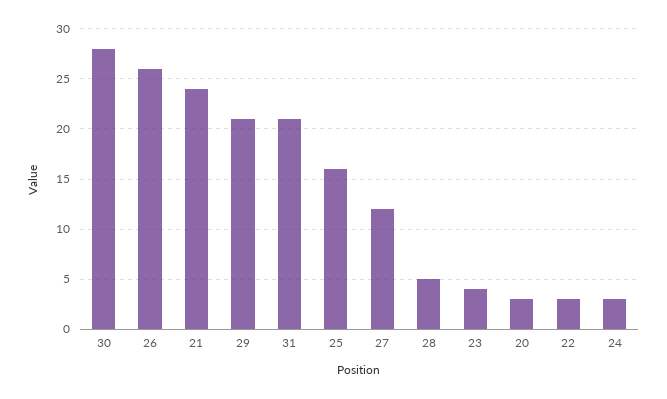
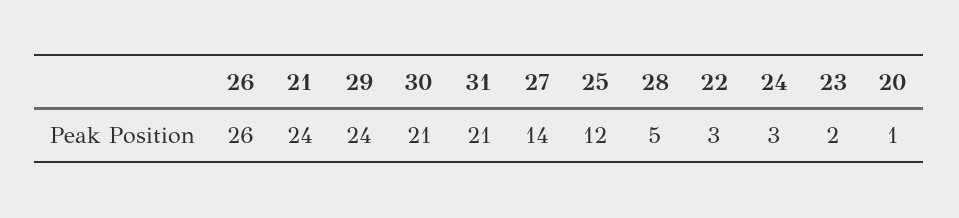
30: 28 -> 21
29: 21 -> 24
25: 16 -> 12
27: 12 -> 14
23: 4 -> 2
20: 3 -> 1

